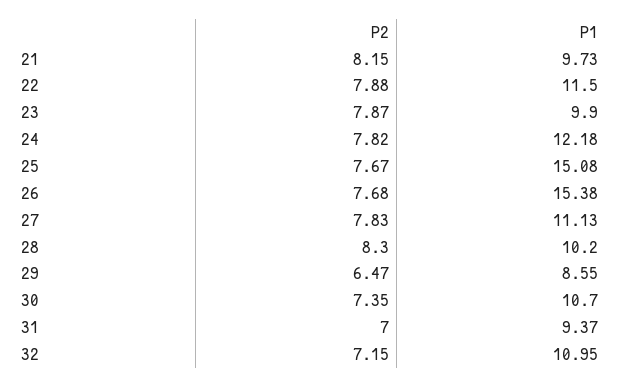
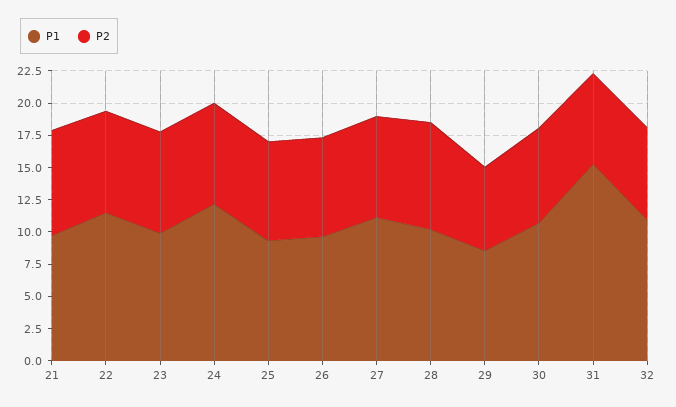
P1, 25: 15.08 -> 10
P1, 26: 15.38 -> 10
P1, 31: 9.37 -> 15

